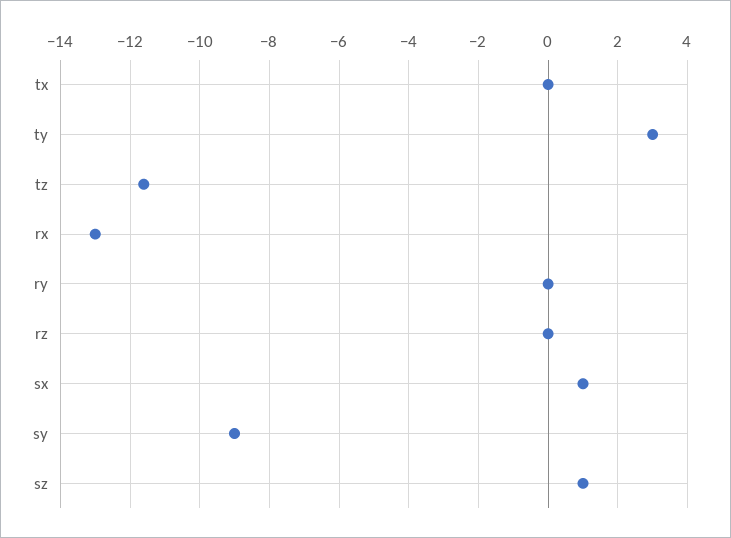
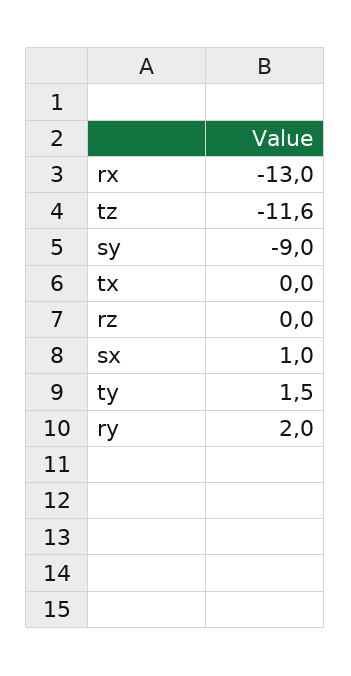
ty: 3 -> 1.5
ry: 0 -> 2
sz: 1 -> none

